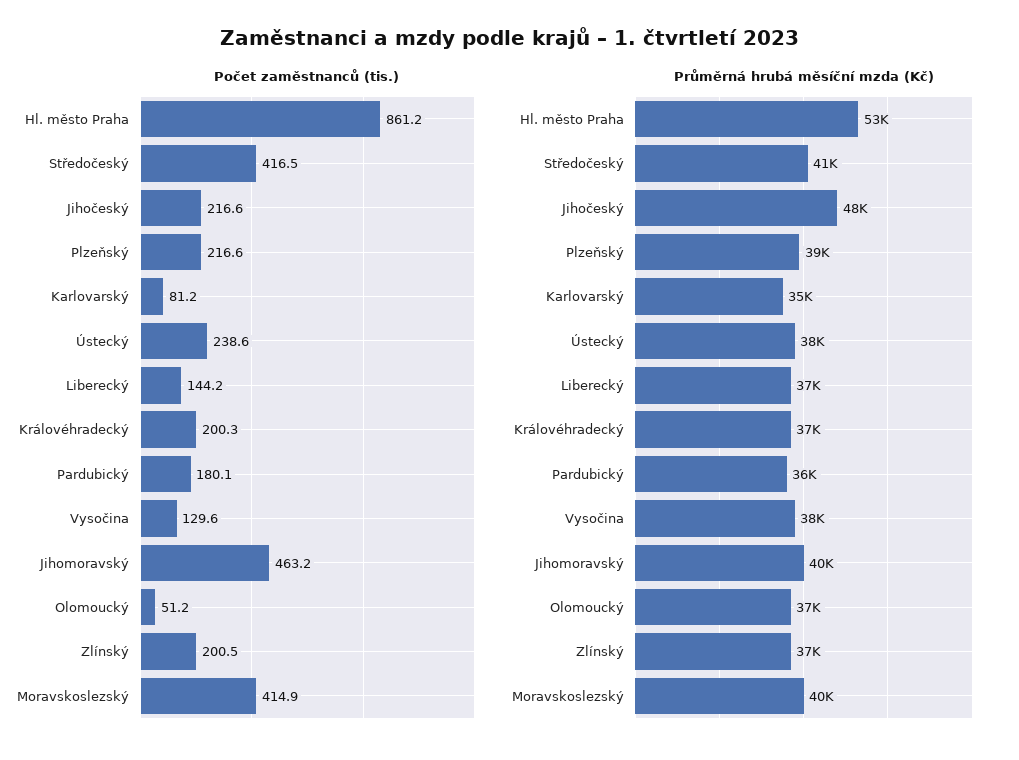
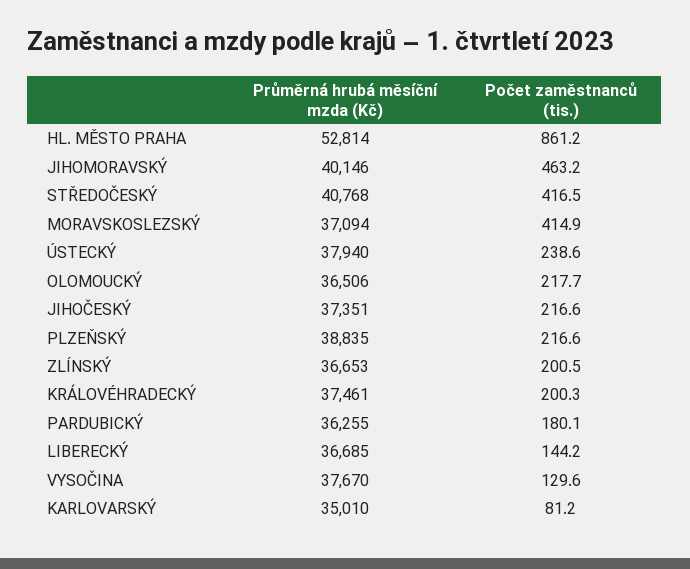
Počet zaměstnanců (tis.), Olomoucký: 51.2 -> 217.7
Průměrná hrubá měsíční mzda (Kč), Jihočeský: 48000 -> 37351
Průměrná hrubá měsíční mzda (Kč), Moravskoslezský: 40000 -> 37094

